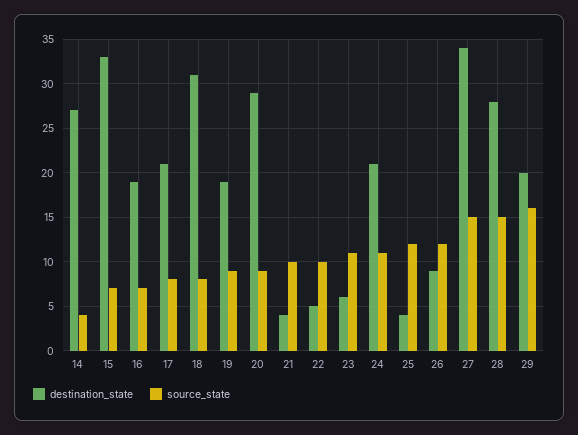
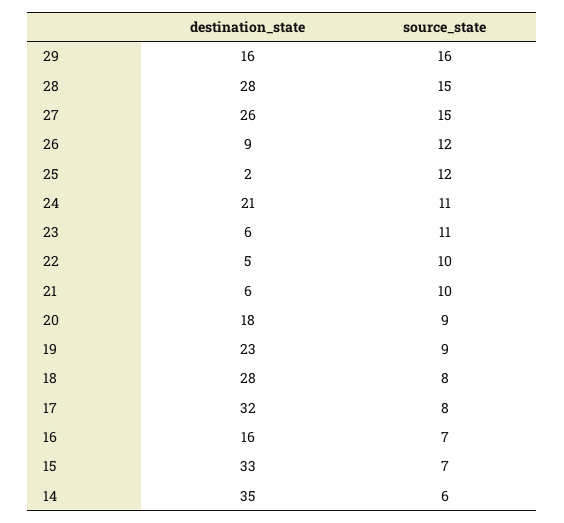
destination_state, 14: 27 -> 35
source_state, 14: 4 -> 6
destination_state, 16: 19 -> 16
destination_state, 17: 21 -> 32
destination_state, 18: 31 -> 28
destination_state, 19: 19 -> 23
destination_state, 20: 29 -> 18
destination_state, 21: 4 -> 6
destination_state, 25: 4 -> 2
destination_state, 27: 34 -> 26
destination_state, 29: 20 -> 16

